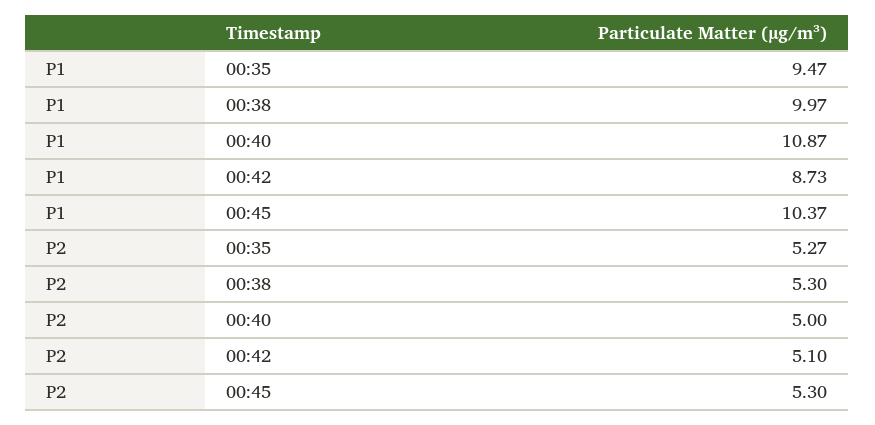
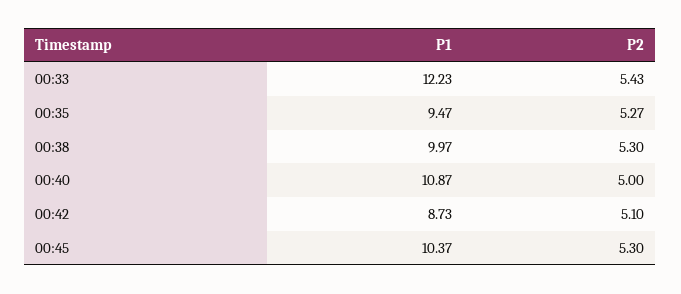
P1, 00:33: none -> 12.23
P2, 00:33: none -> 5.43

